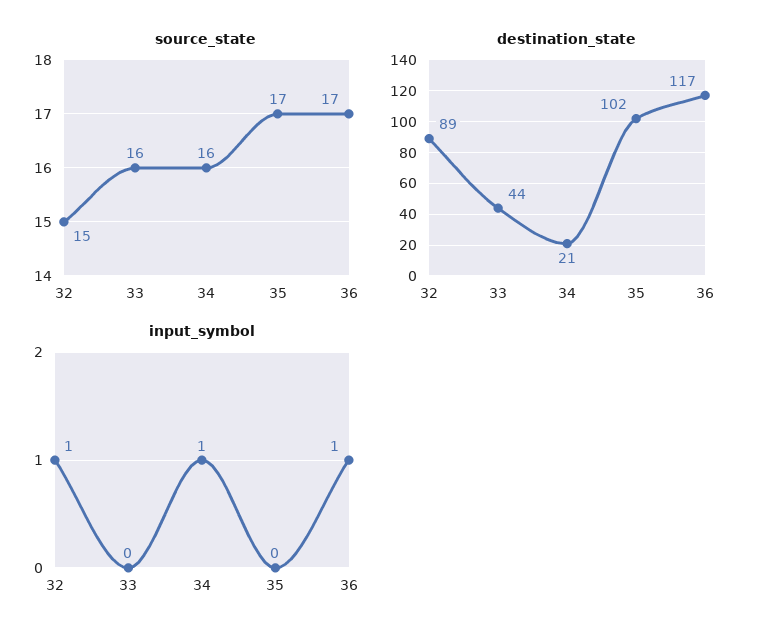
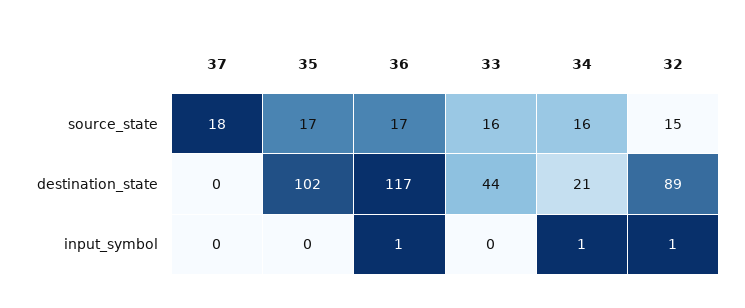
source_state, 37: none -> 18
destination_state, 37: none -> 0
input_symbol, 37: none -> 0

